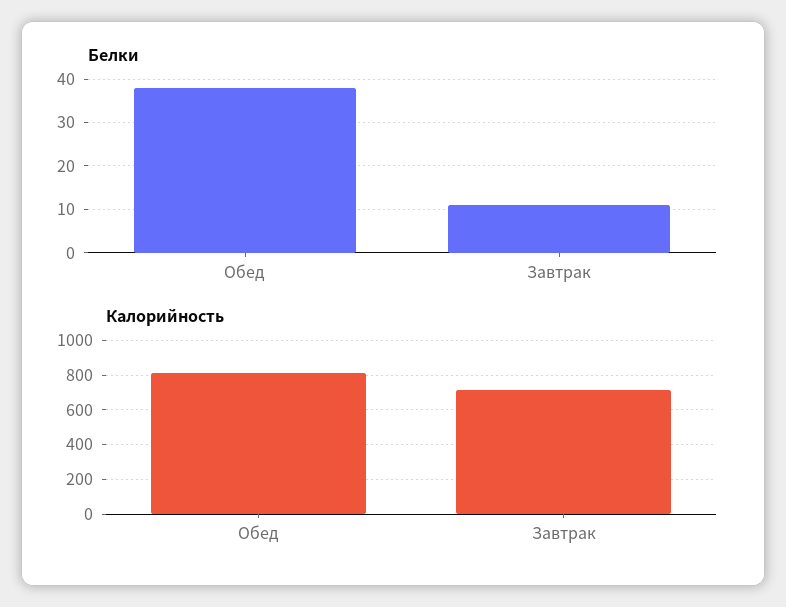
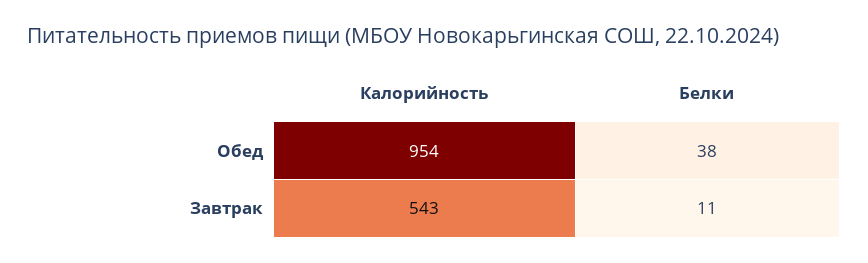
Калорийность, Обед: 800 -> 954
Калорийность, Завтрак: 700 -> 543

